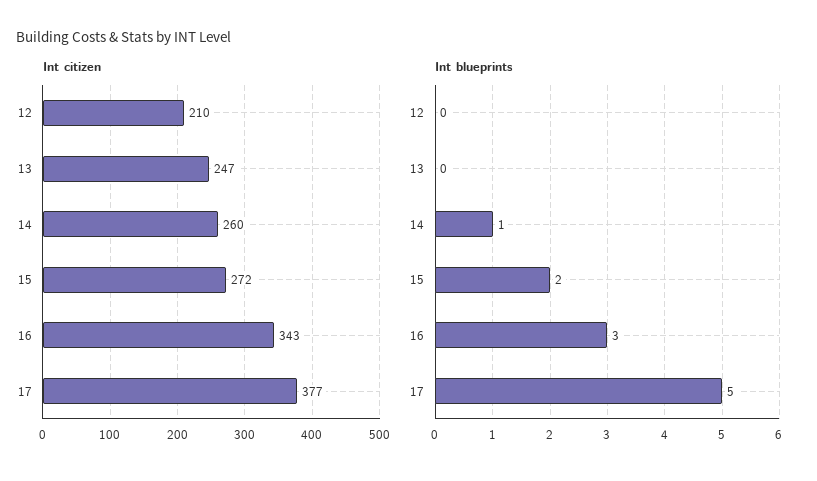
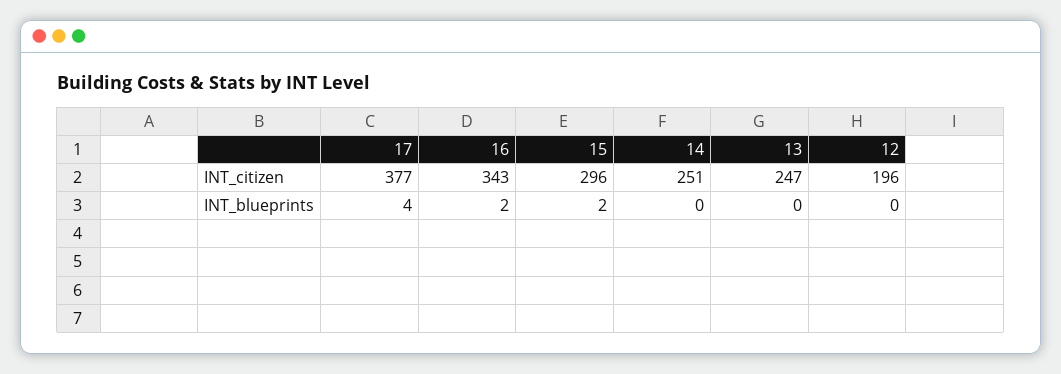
Int citizen, 12: 210 -> 196
Int citizen, 14: 260 -> 251
Int citizen, 15: 272 -> 296
Int blueprints, 14: 1 -> 0
Int blueprints, 16: 3 -> 2
Int blueprints, 17: 5 -> 4

